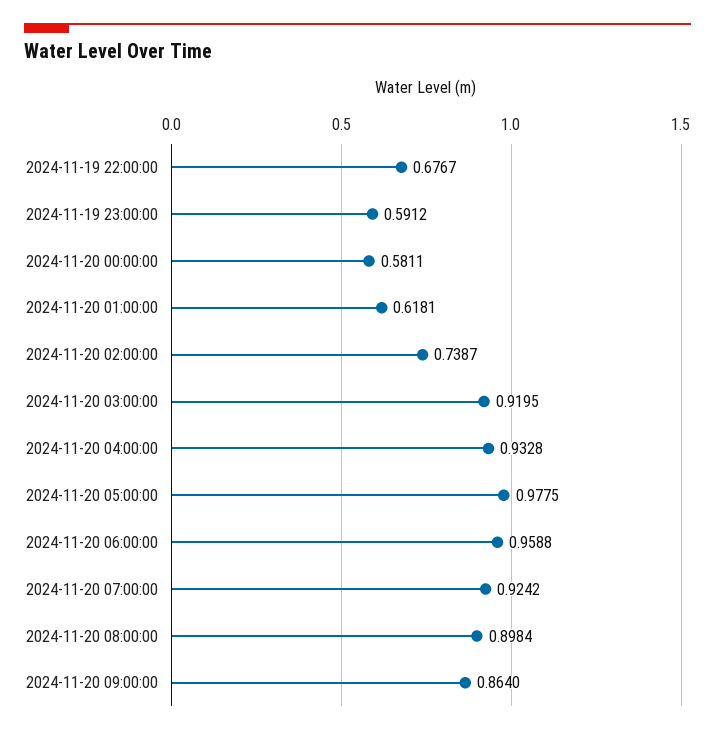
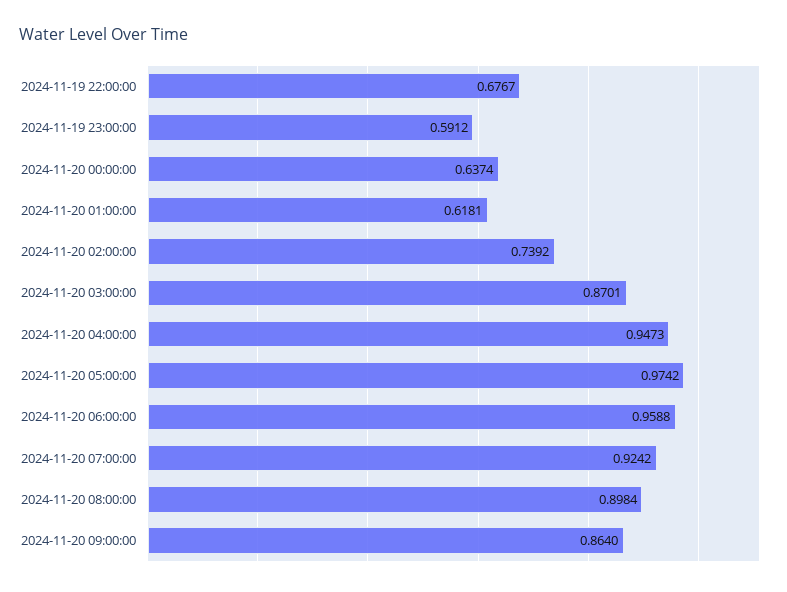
2024-11-20 00:00:00: 0.5811 -> 0.6374
2024-11-20 02:00:00: 0.7387 -> 0.7392
2024-11-20 03:00:00: 0.9195 -> 0.8701
2024-11-20 04:00:00: 0.9328 -> 0.9473
2024-11-20 05:00:00: 0.9775 -> 0.9742

